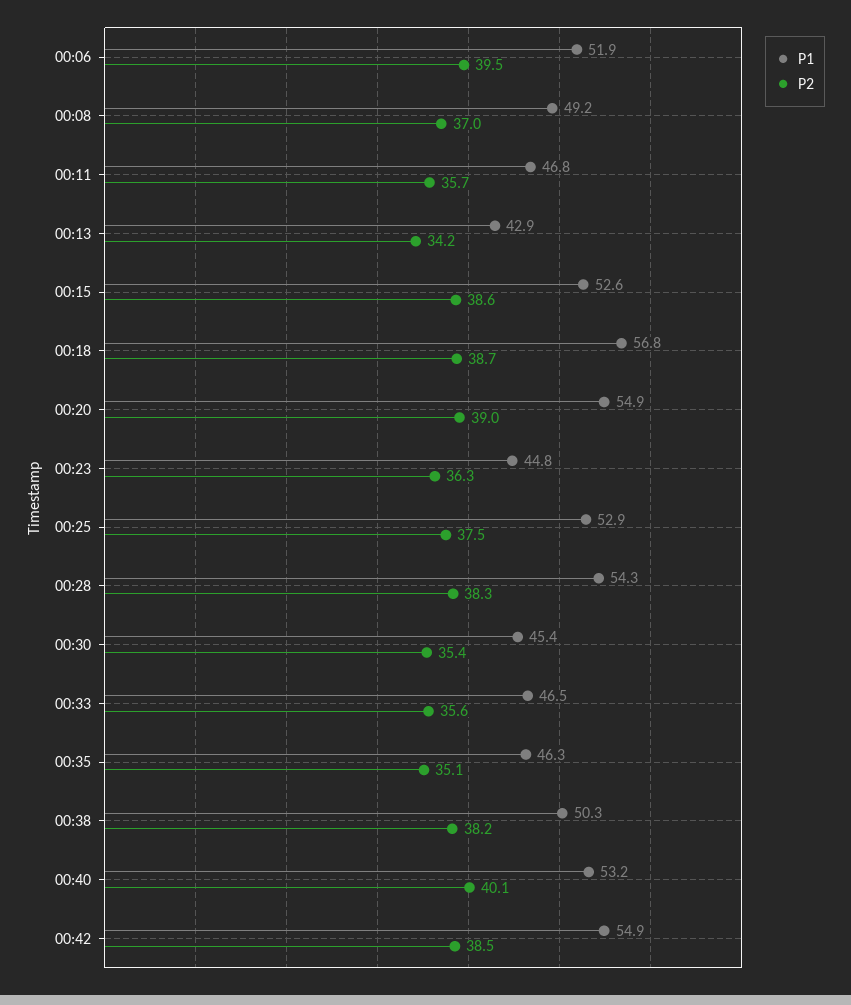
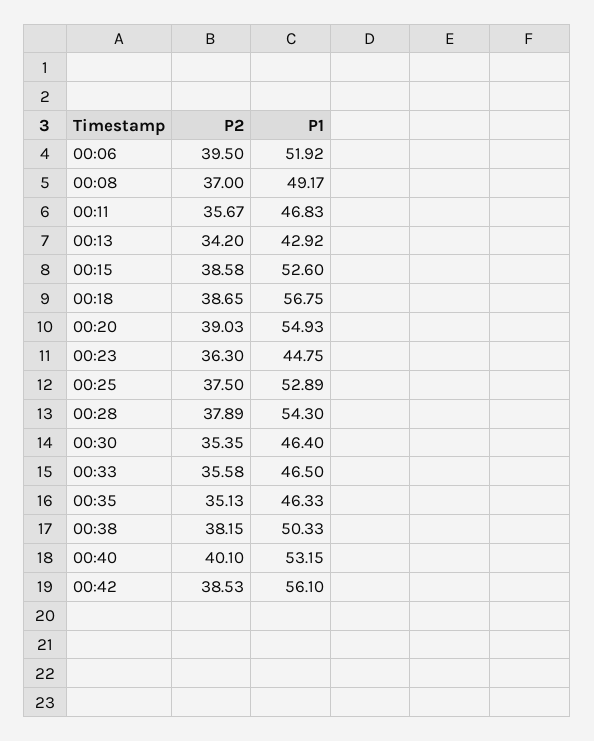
P2, 00:28: 38.3 -> 37.89
P1, 00:30: 45.4 -> 46.4
P1, 00:42: 54.9 -> 56.1

